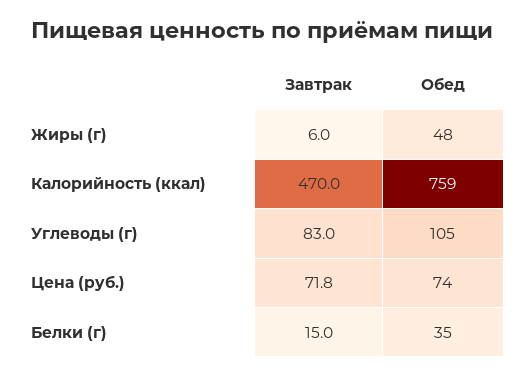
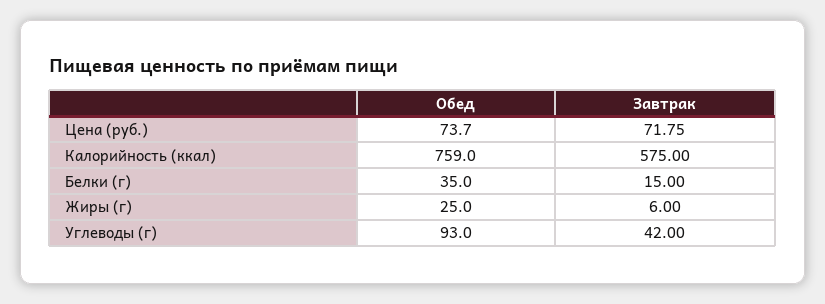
Обед, Жиры (г): 48 -> 25
Завтрак, Калорийность (ккал): 470 -> 575
Завтрак, Углеводы (г): 83 -> 42
Обед, Углеводы (г): 105 -> 93

